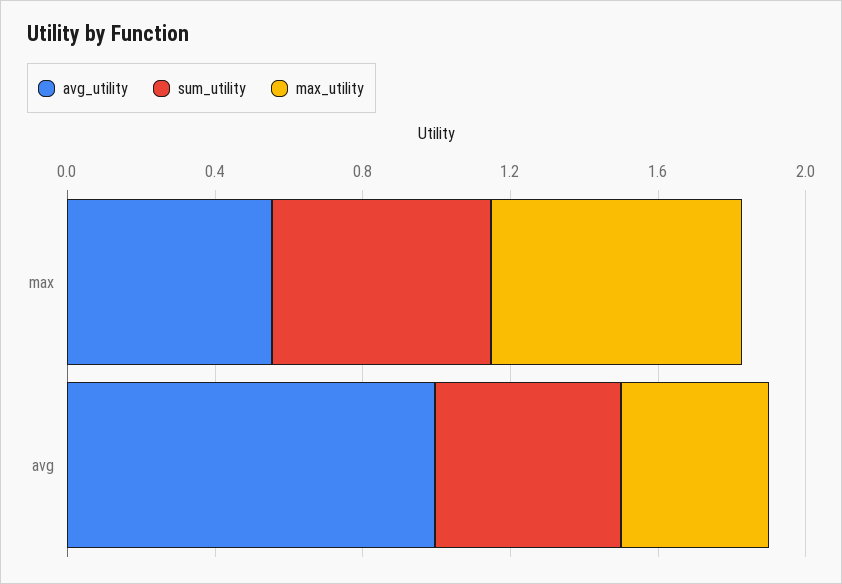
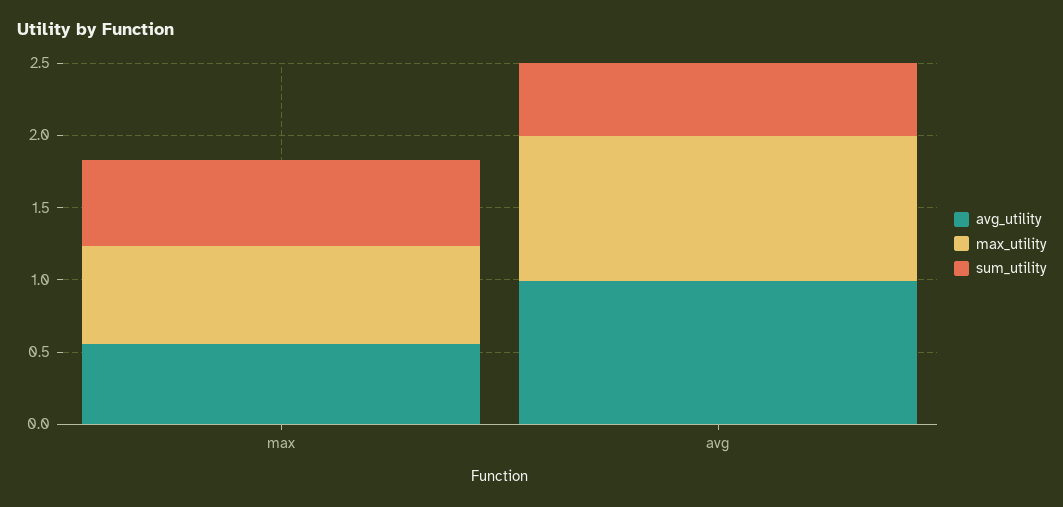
max_utility, avg: 0.4 -> 1

